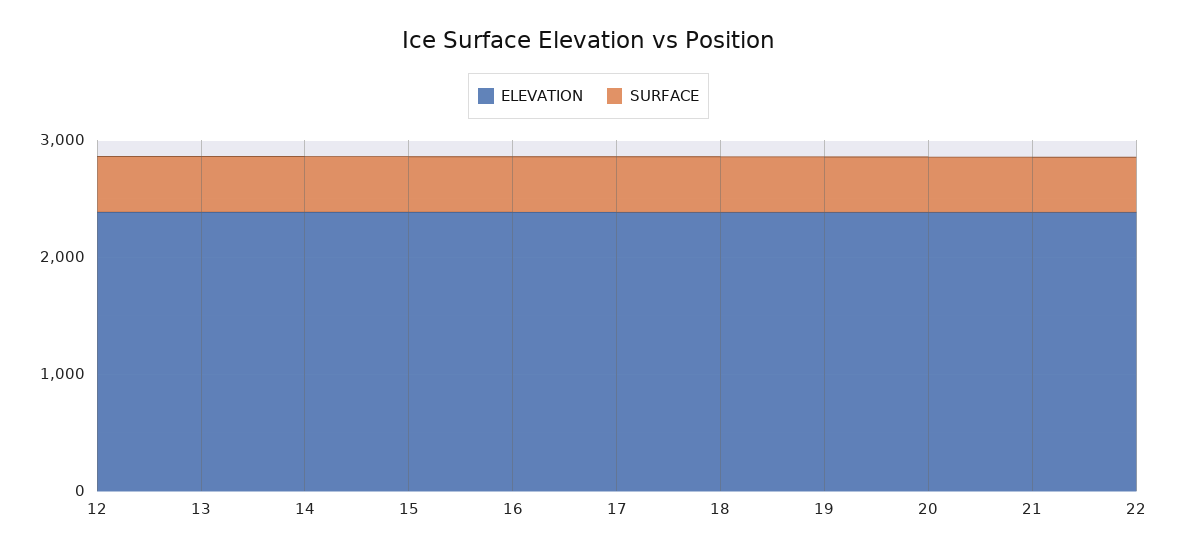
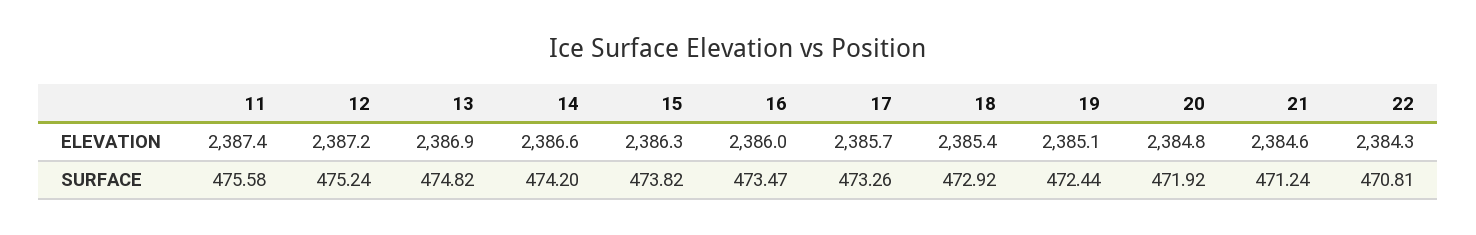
ELEVATION, 11: none -> 2387.4
SURFACE, 11: none -> 475.58

